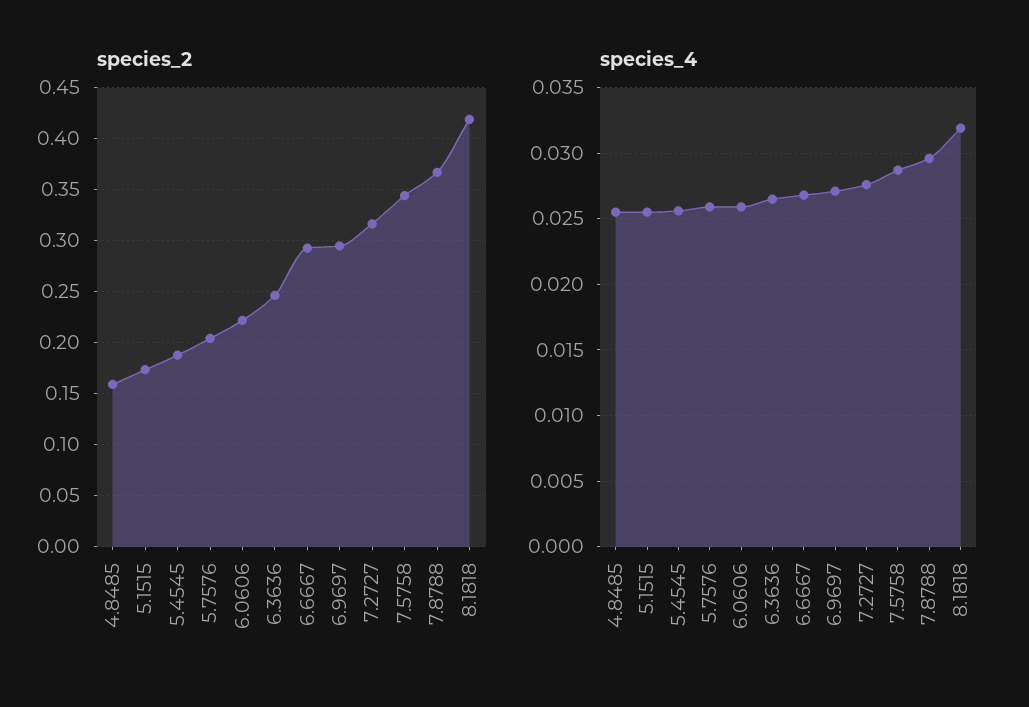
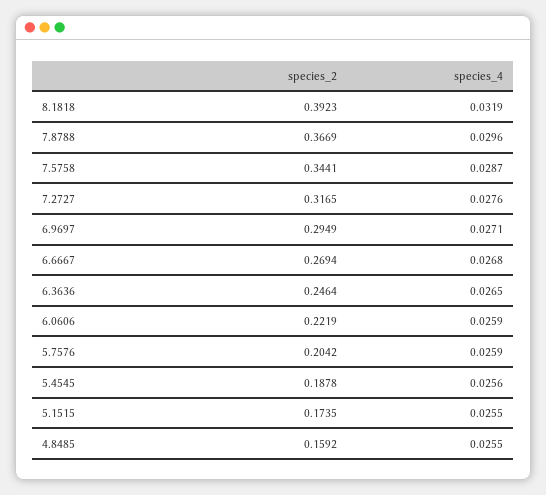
species_2, 6.6667: 0.29 -> 0.2694
species_2, 8.1818: 0.42 -> 0.3923

